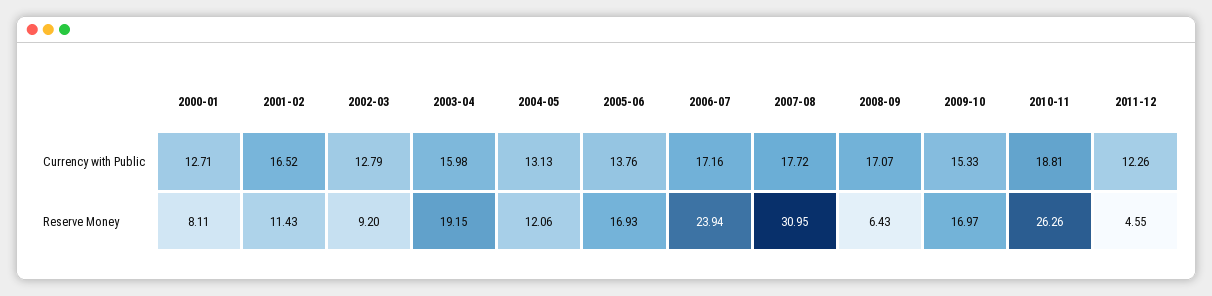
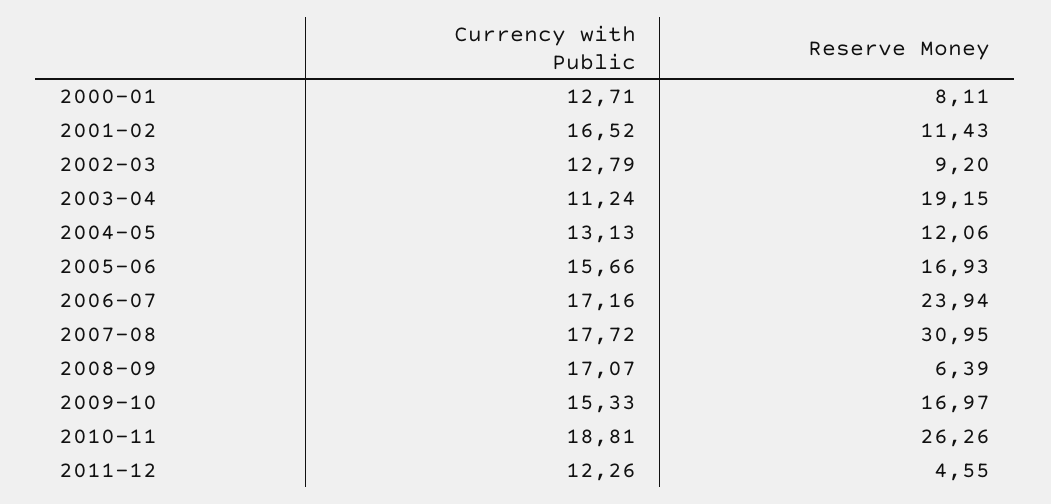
2003-04, Currency with Public: 15.98 -> 11.24
2005-06, Currency with Public: 13.76 -> 15.66
2008-09, Reserve Money: 6.43 -> 6.39

